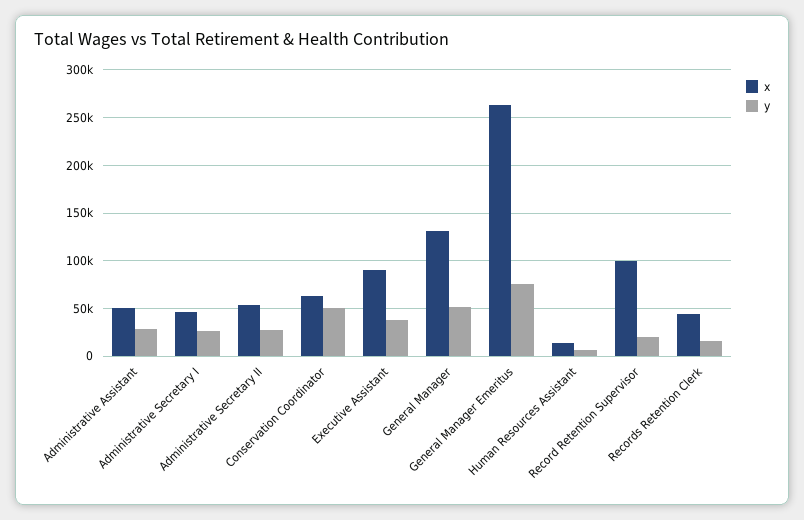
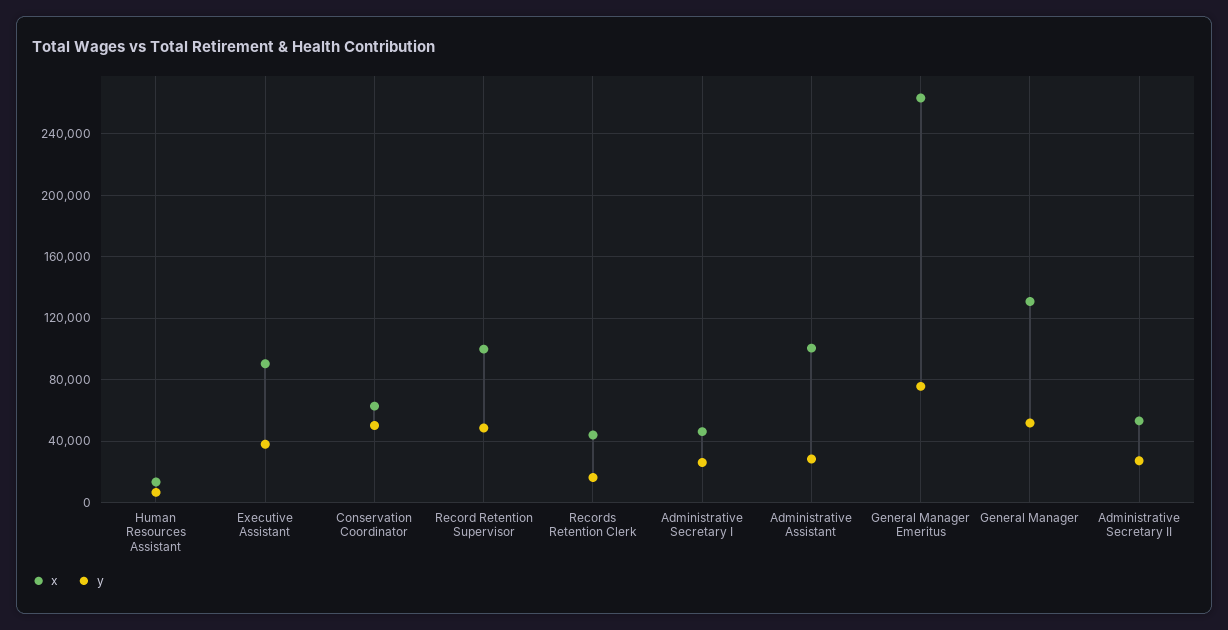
x, Administrative Assistant: 50000 -> 100000
y, Record Retention Supervisor: 20000 -> 50000

